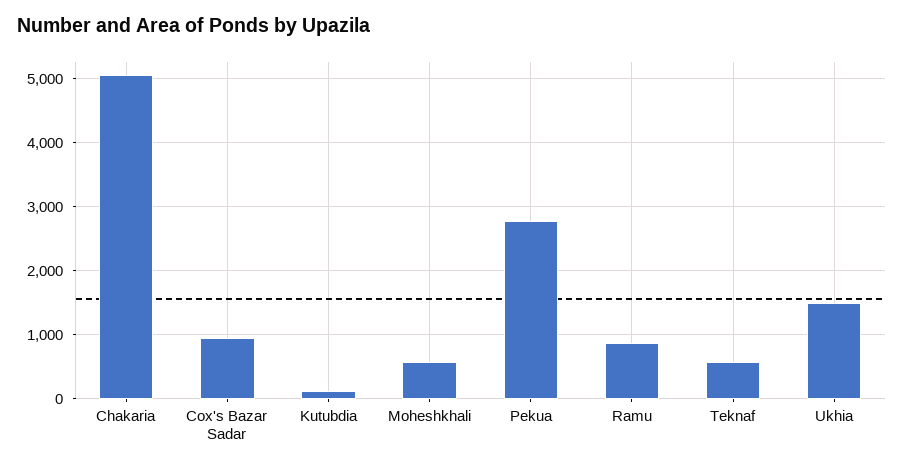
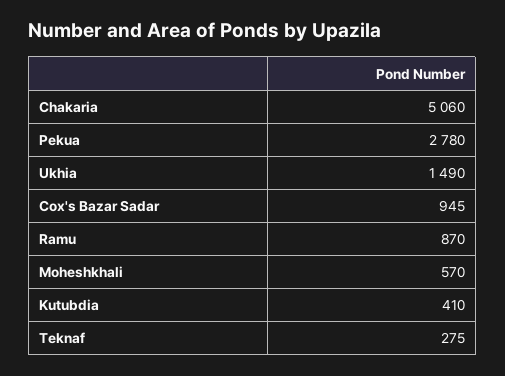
Kutubdia: 100 -> 410
Teknaf: 600 -> 275

